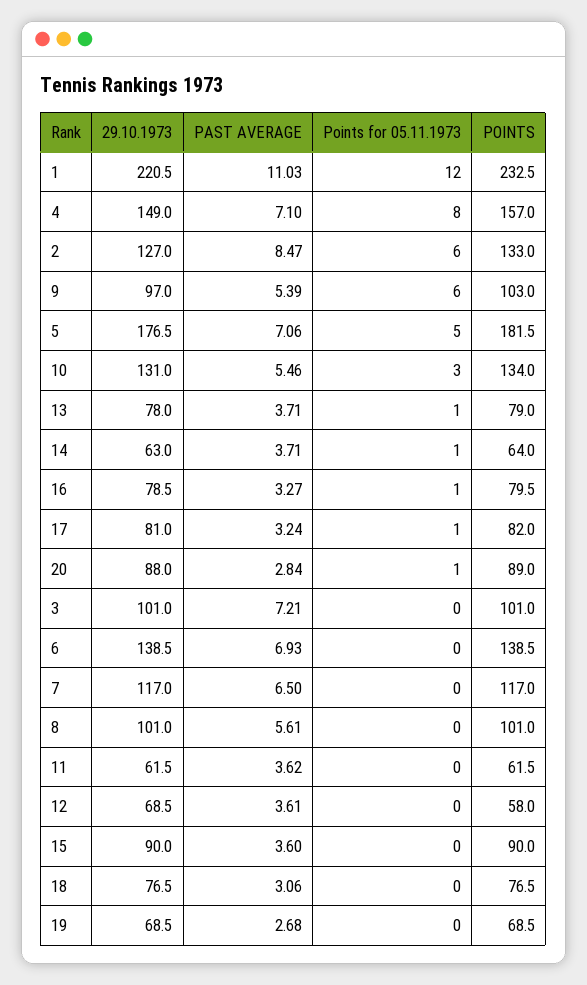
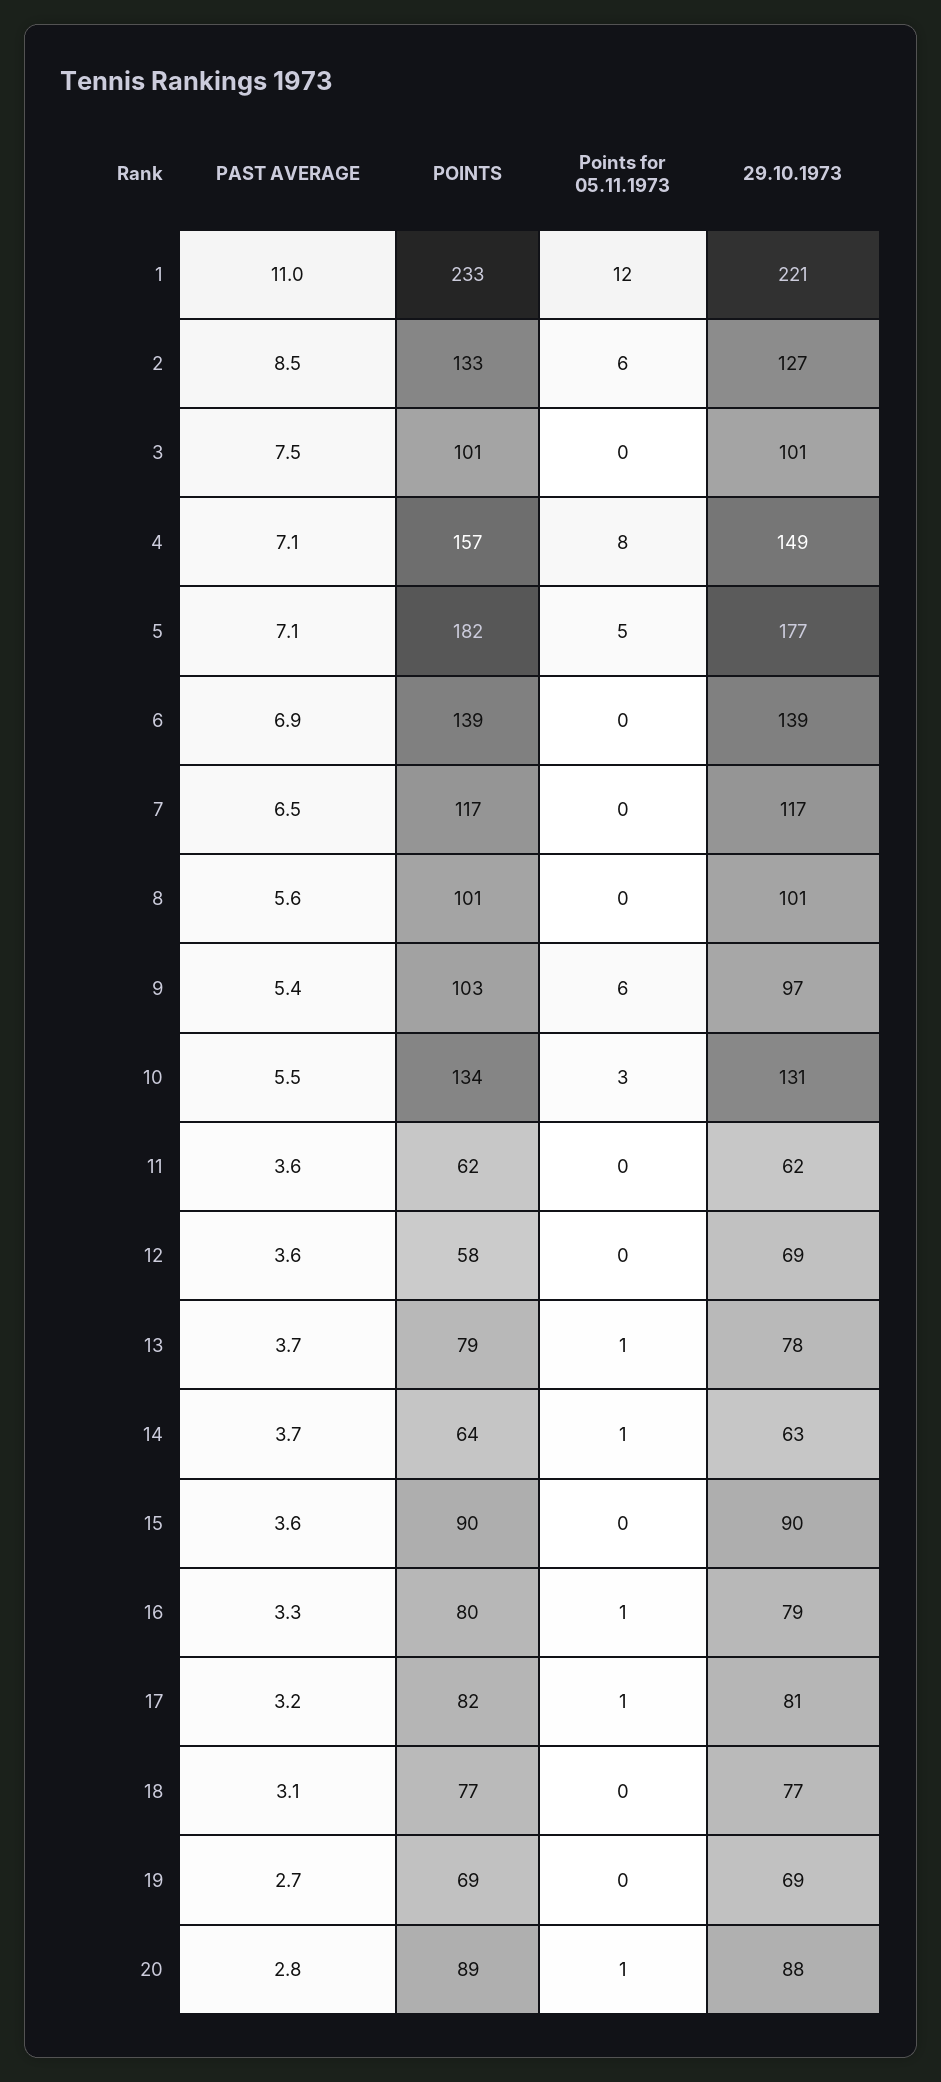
PAST AVERAGE, 3: 7.21 -> 7.5

